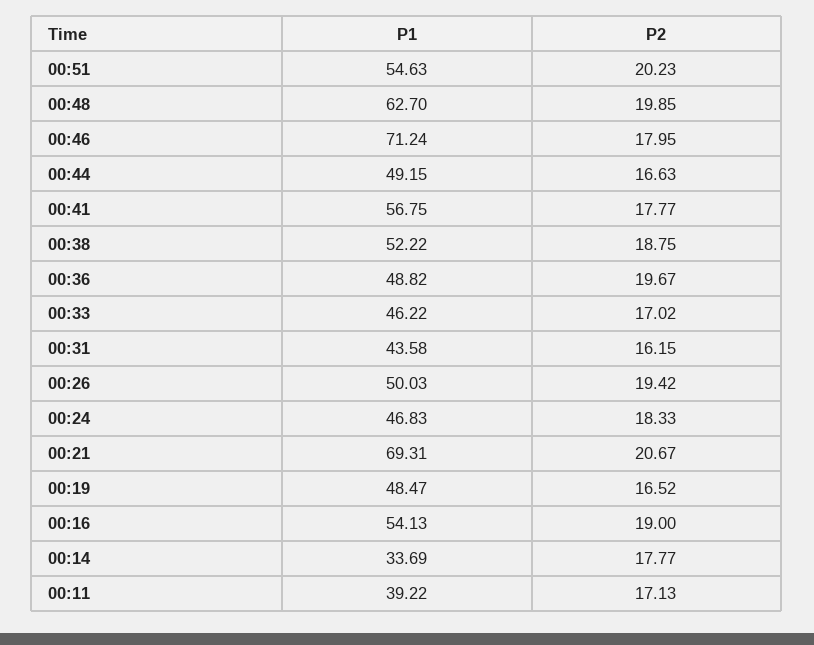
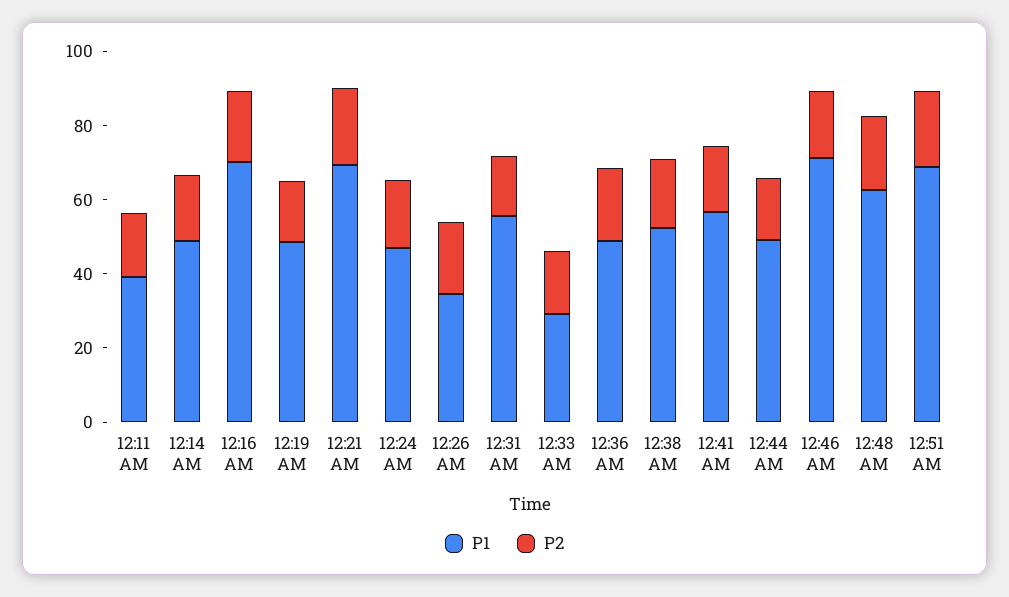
P1, 00:51: 54.63 -> 70
P1, 00:33: 46.22 -> 30
P1, 00:31: 43.58 -> 55
P1, 00:26: 50.03 -> 35
P1, 00:16: 54.13 -> 70
P1, 00:14: 33.69 -> 50

